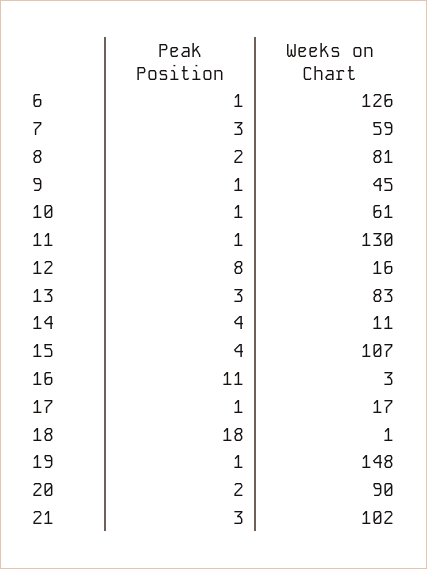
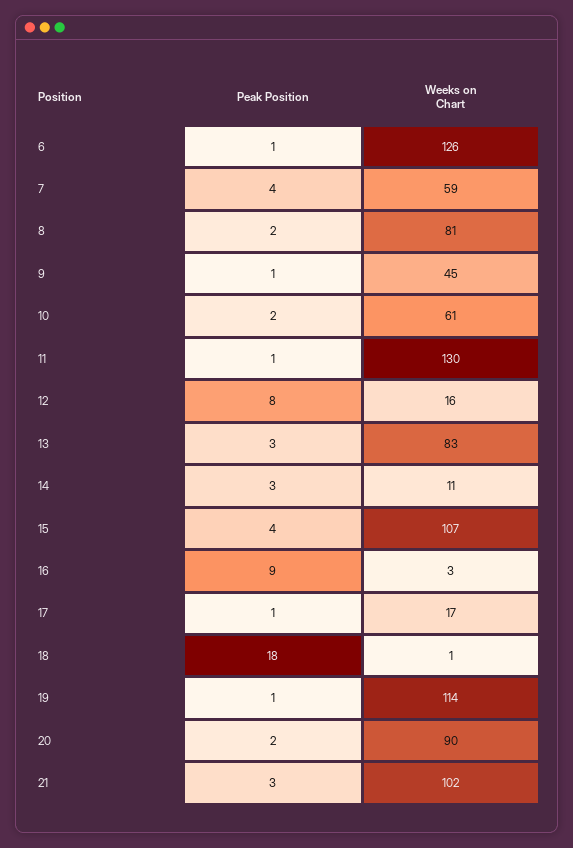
Peak Position, 7: 3 -> 4
Peak Position, 10: 1 -> 2
Peak Position, 14: 4 -> 3
Peak Position, 16: 11 -> 9
Weeks on Chart, 19: 148 -> 114

